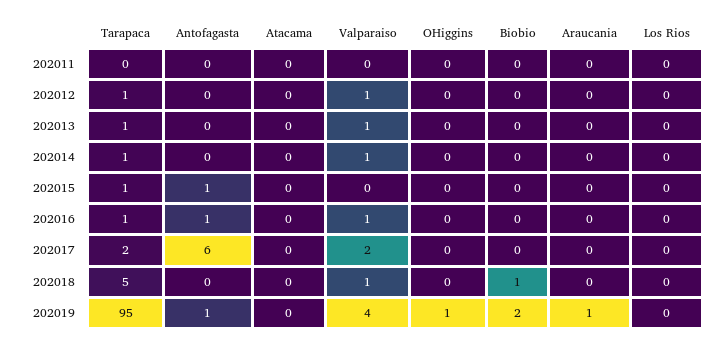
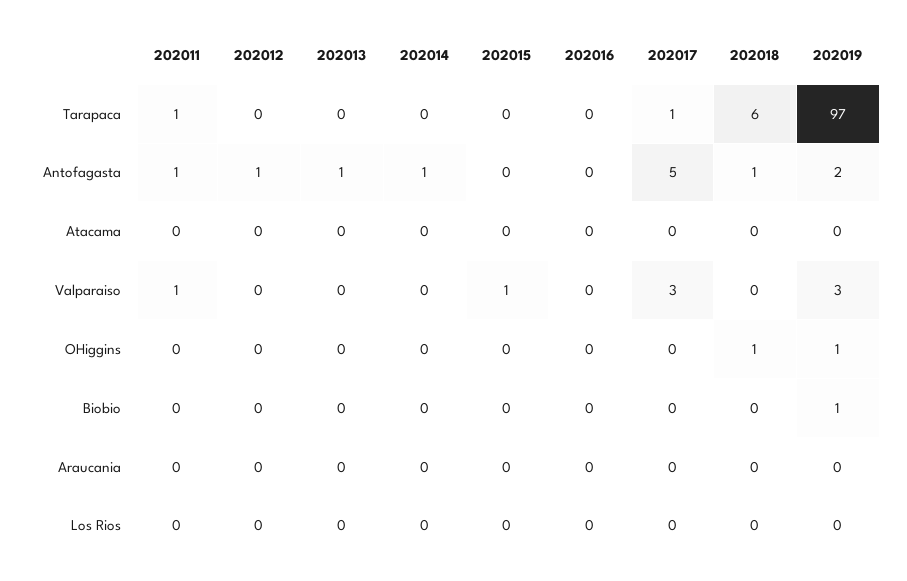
Tarapaca, 202011: 0 -> 1
Antofagasta, 202011: 0 -> 1
Valparaiso, 202011: 0 -> 1
Tarapaca, 202012: 1 -> 0
Antofagasta, 202012: 0 -> 1
Valparaiso, 202012: 1 -> 0
Tarapaca, 202013: 1 -> 0
Antofagasta, 202013: 0 -> 1
Valparaiso, 202013: 1 -> 0
Tarapaca, 202014: 1 -> 0
Antofagasta, 202014: 0 -> 1
Valparaiso, 202014: 1 -> 0
Tarapaca, 202015: 1 -> 0
Antofagasta, 202015: 1 -> 0
Valparaiso, 202015: 0 -> 1
Tarapaca, 202016: 1 -> 0
Antofagasta, 202016: 1 -> 0
Valparaiso, 202016: 1 -> 0
Tarapaca, 202017: 2 -> 1
Antofagasta, 202017: 6 -> 5
Valparaiso, 202017: 2 -> 3
Tarapaca, 202018: 5 -> 6
Antofagasta, 202018: 0 -> 1
Valparaiso, 202018: 1 -> 0
OHiggins, 202018: 0 -> 1
Biobio, 202018: 1 -> 0
Tarapaca, 202019: 95 -> 97
Antofagasta, 202019: 1 -> 2
Valparaiso, 202019: 4 -> 3
Biobio, 202019: 2 -> 1
Araucania, 202019: 1 -> 0

